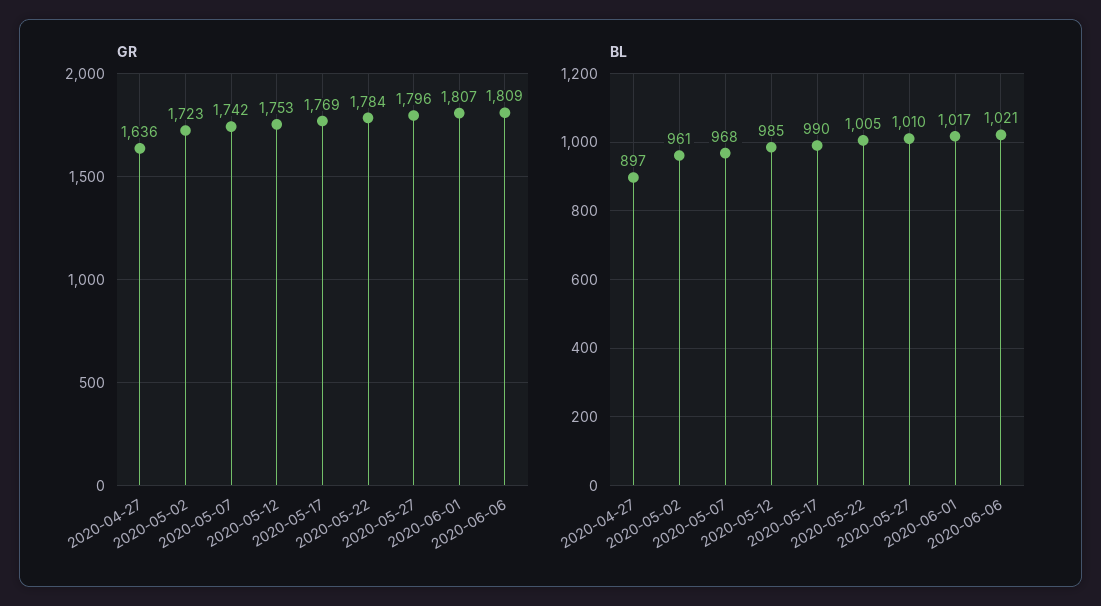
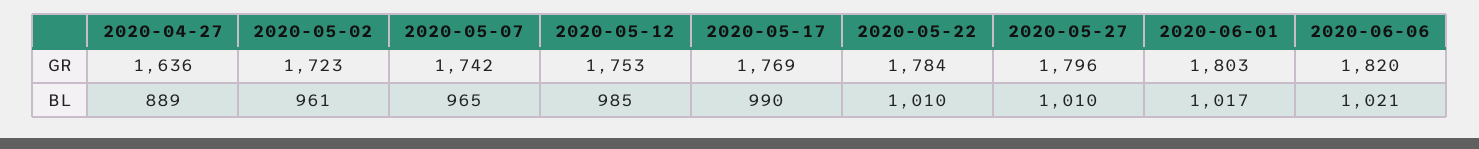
GR, 2020-06-01: 1807 -> 1803
GR, 2020-06-06: 1809 -> 1820
BL, 2020-04-27: 897 -> 889
BL, 2020-05-07: 968 -> 965
BL, 2020-05-22: 1005 -> 1010

